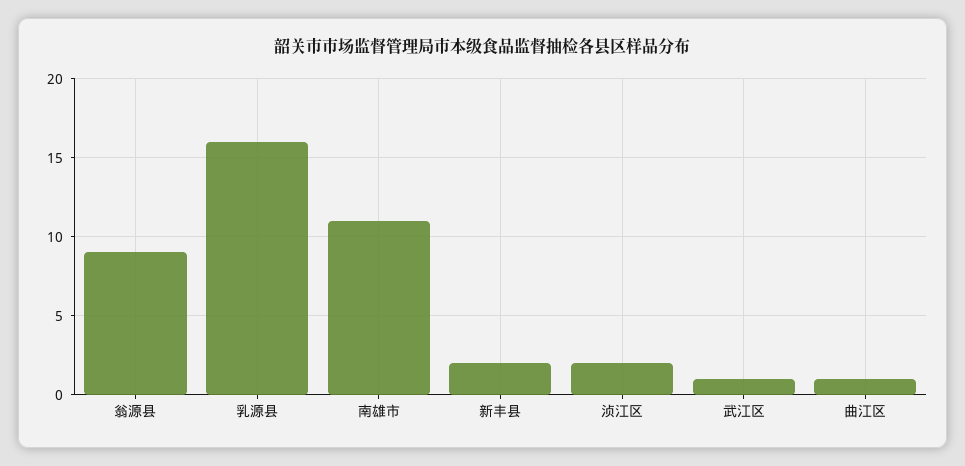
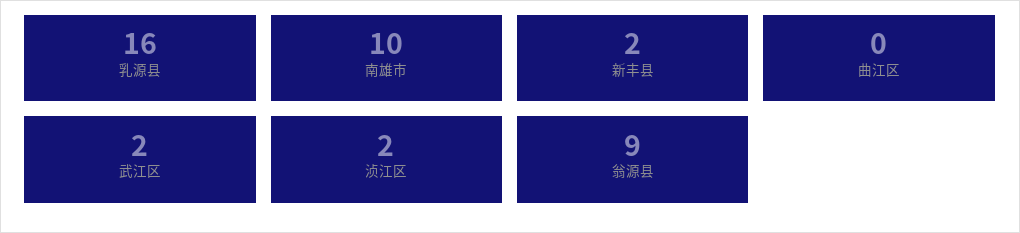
南雄市: 11 -> 10
武江区: 1 -> 2
曲江区: 1 -> 0

